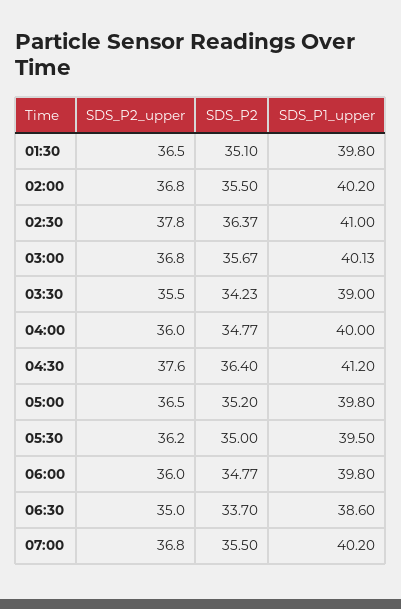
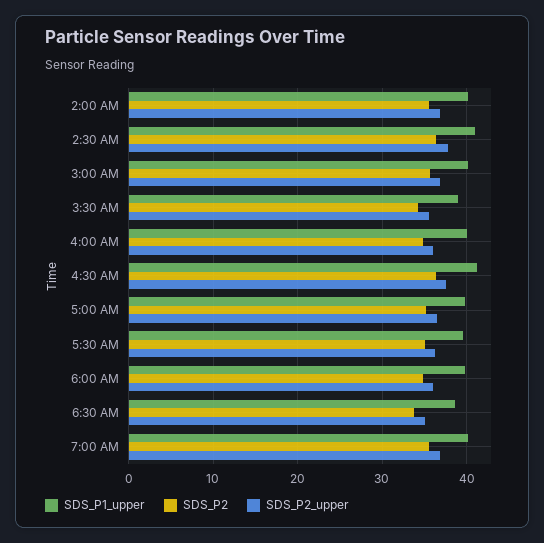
SDS_P2_upper, 01:30: 36.5 -> none
SDS_P2, 01:30: 35.1 -> none
SDS_P1_upper, 01:30: 39.8 -> none

